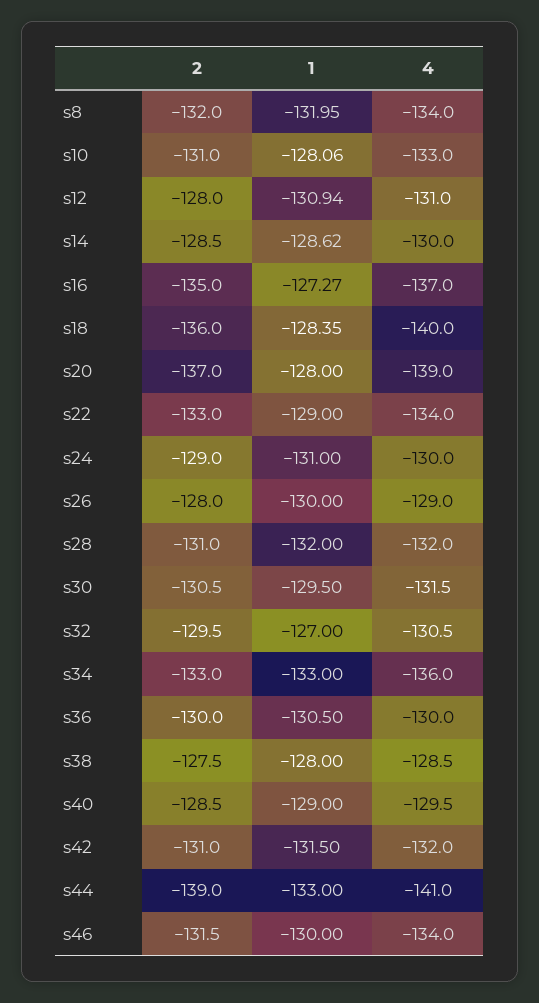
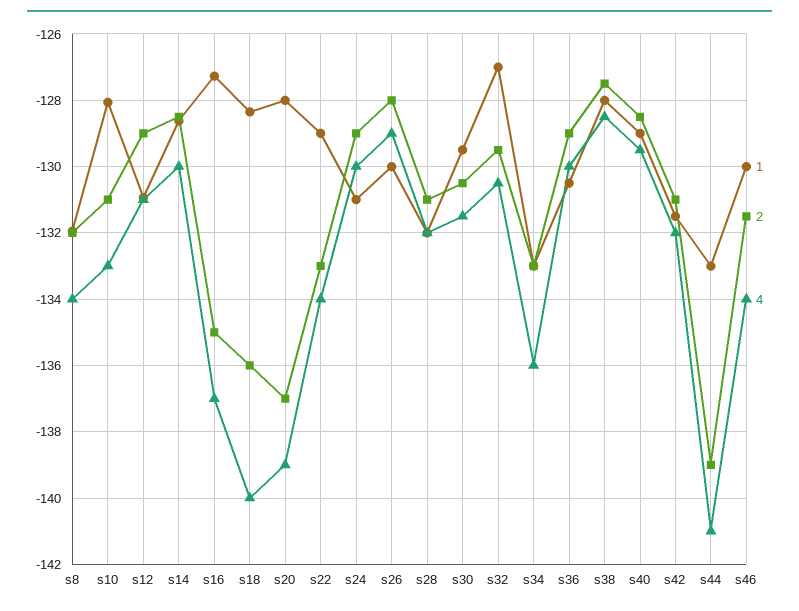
2, s12: -128 -> -129
2, s36: -130 -> -129

